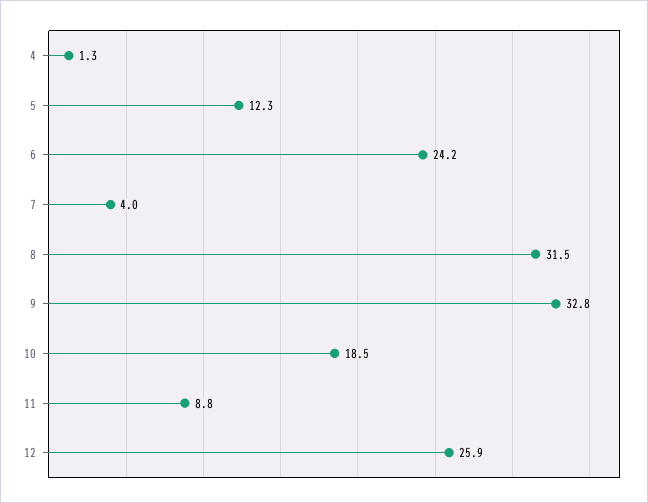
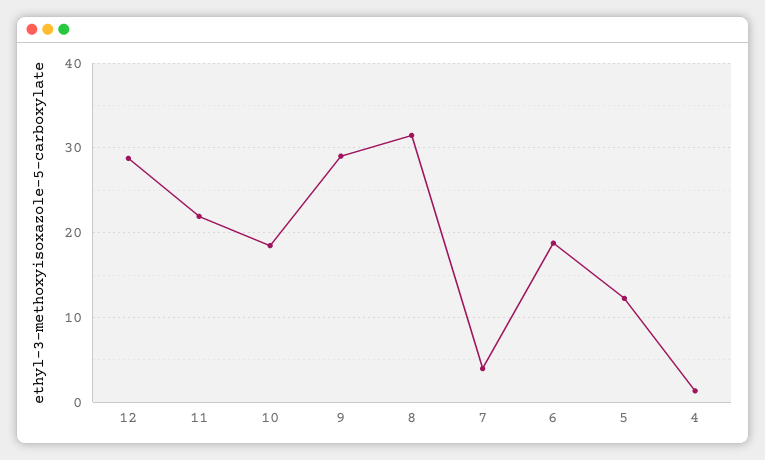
6: 24.2 -> 19
9: 32.8 -> 29
11: 8.8 -> 22
12: 25.9 -> 29

